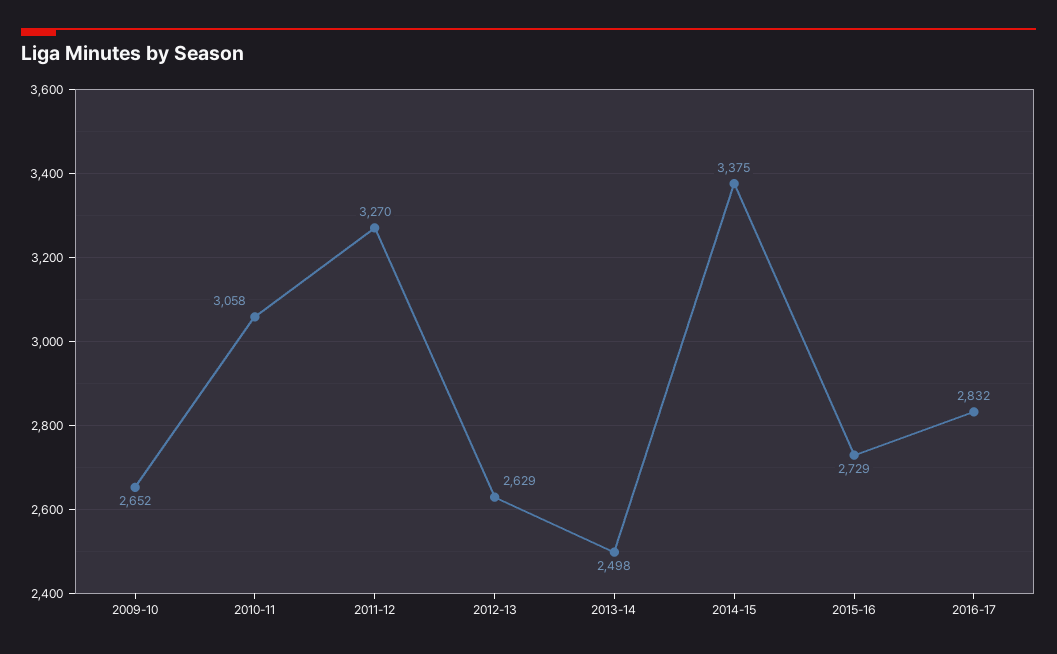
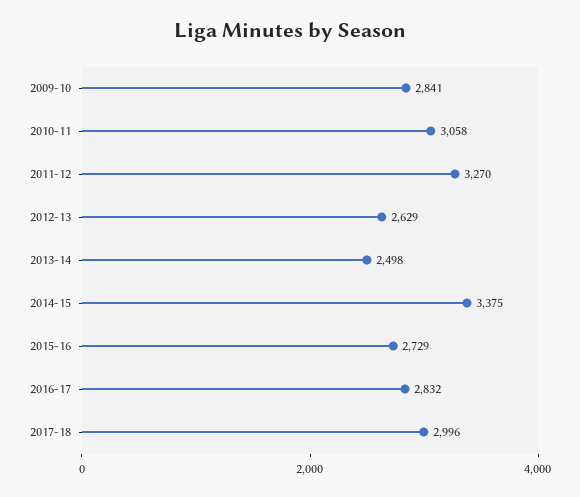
2009-10: 2652 -> 2841
2017-18: none -> 2996

